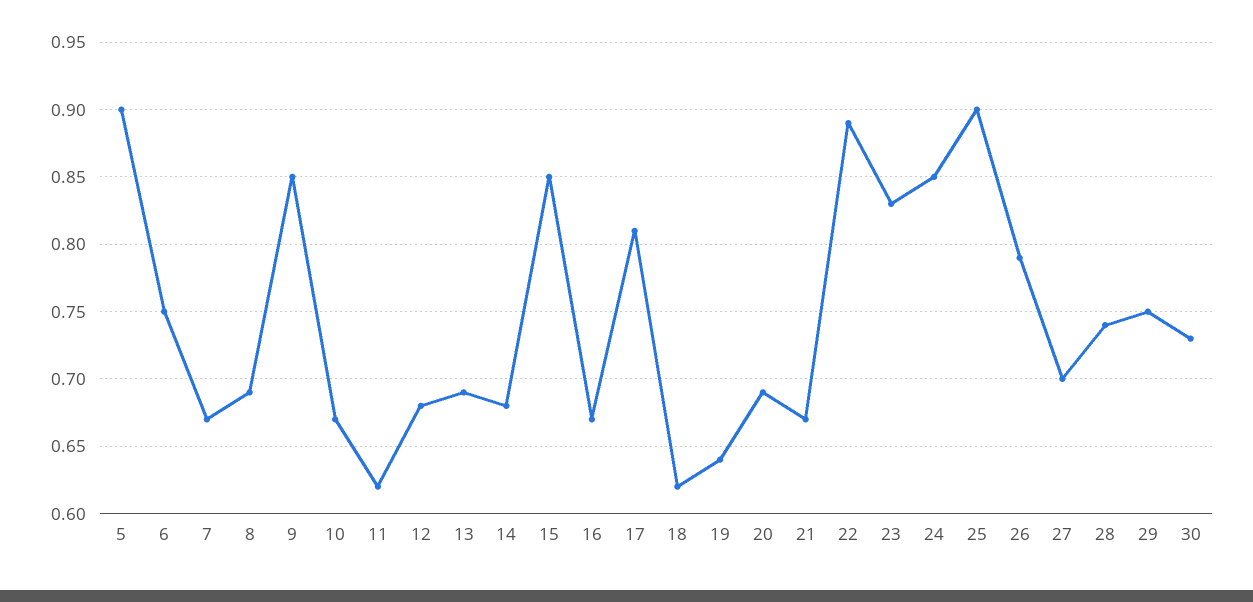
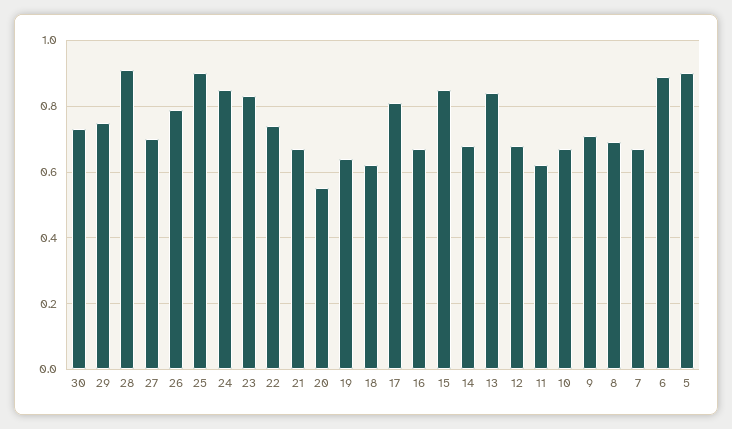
6: 0.75 -> 0.9
9: 0.85 -> 0.7
13: 0.69 -> 0.85
20: 0.69 -> 0.55
22: 0.89 -> 0.75
28: 0.74 -> 0.9

